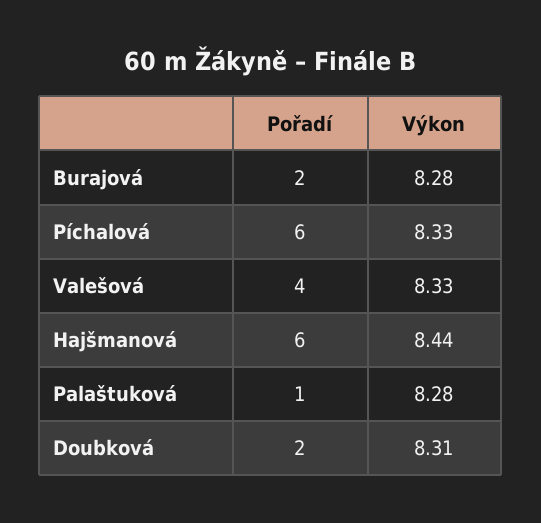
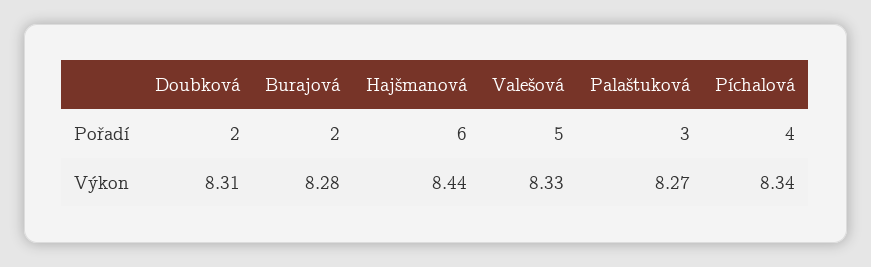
Pořadí, Píchalová: 6 -> 4
Výkon, Píchalová: 8.33 -> 8.34
Pořadí, Valešová: 4 -> 5
Pořadí, Palaštuková: 1 -> 3
Výkon, Palaštuková: 8.28 -> 8.27

